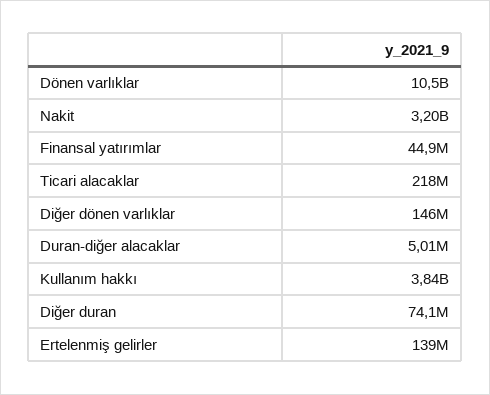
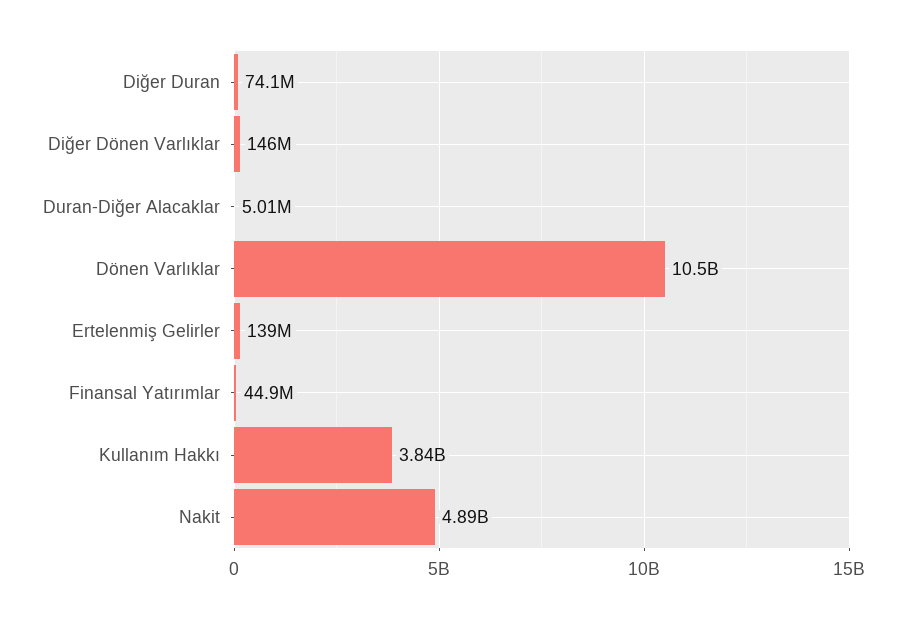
Nakit: 3200000000 -> 4890000000
Ticari alacaklar: 218000000 -> none

